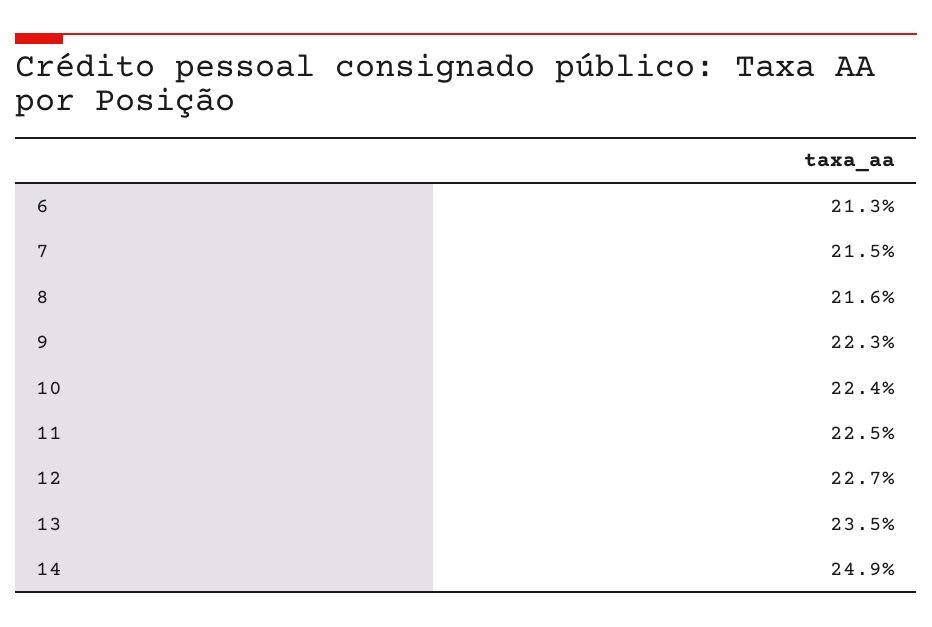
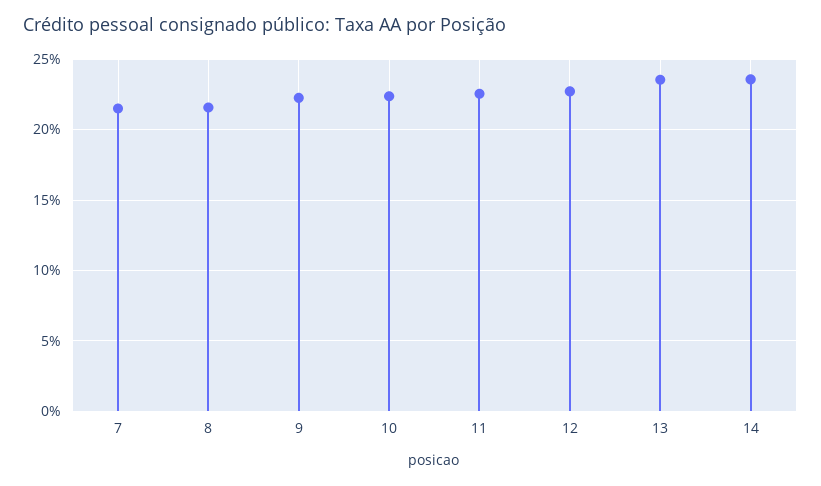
6: 21.3 -> none
14: 24.9 -> 23.5

